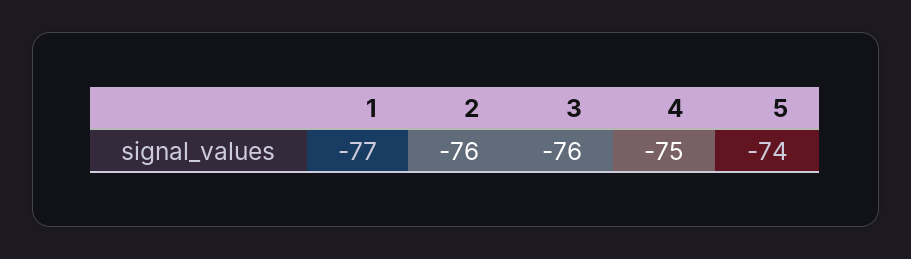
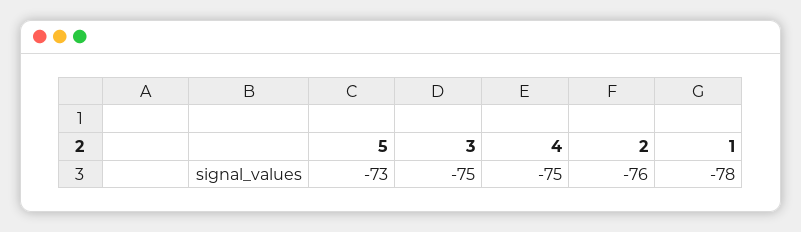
1: -77 -> -78
3: -76 -> -75
5: -74 -> -73

